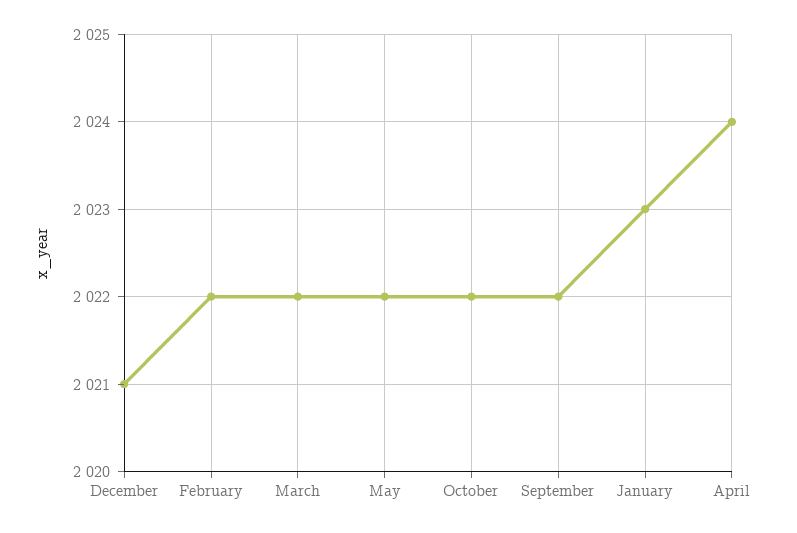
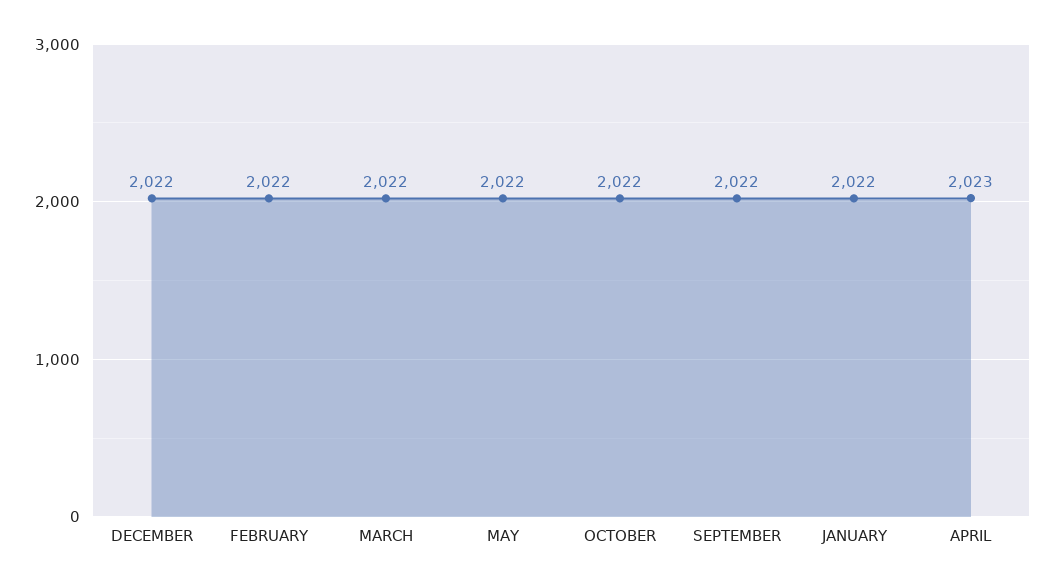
December: 2021 -> 2022
January: 2023 -> 2022
April: 2024 -> 2023

